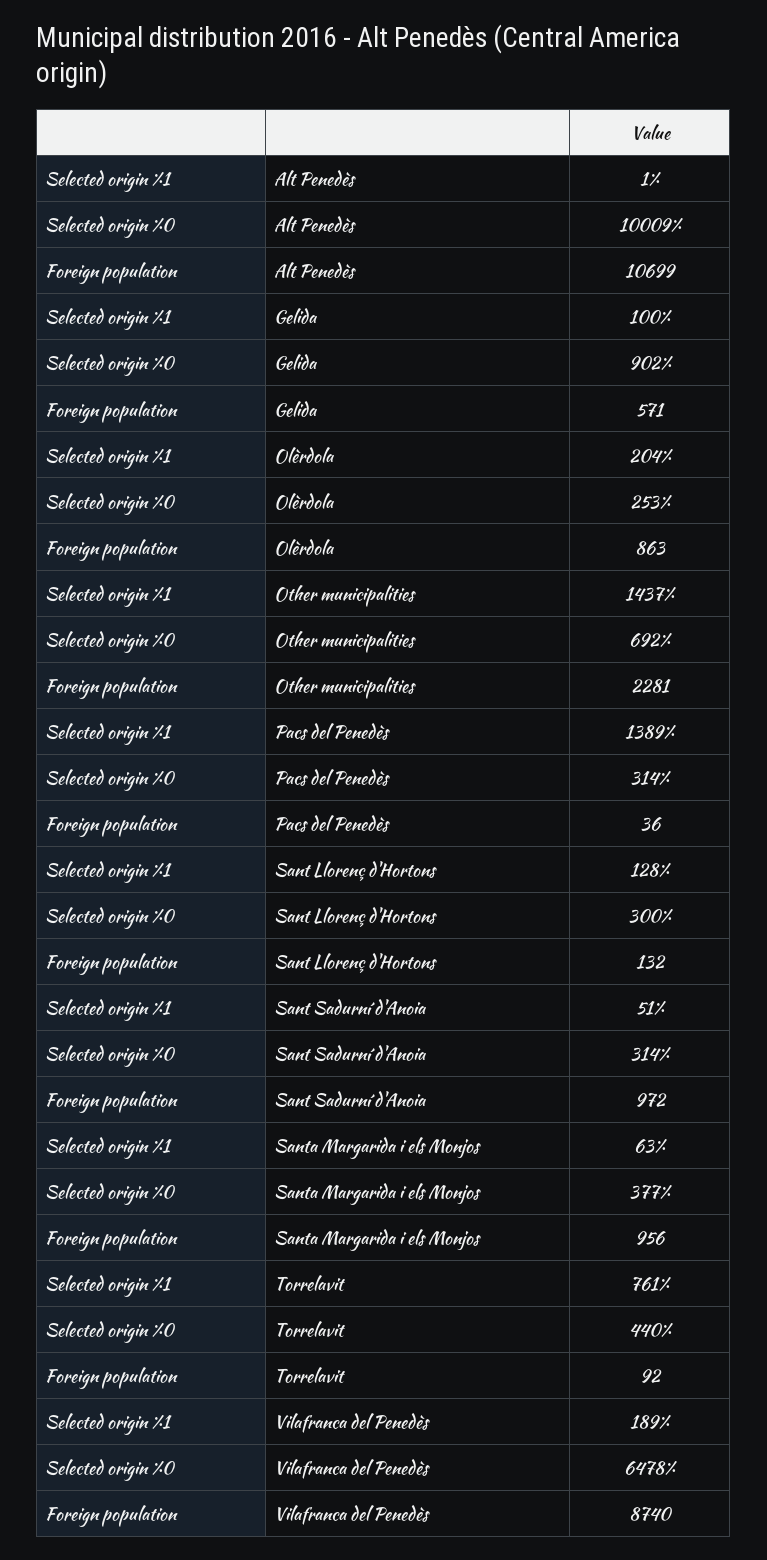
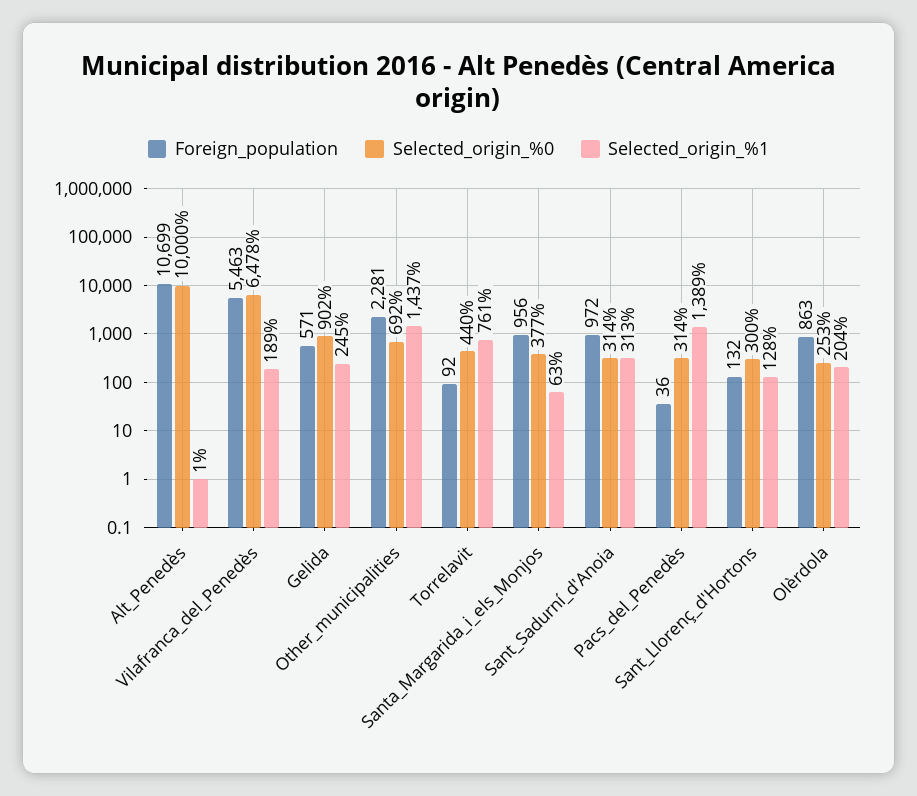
Selected origin %0, Alt Penedès: 10009 -> 10000
Selected origin %1, Gelida: 100 -> 245
Selected origin %1, Sant Sadurní d'Anoia: 51 -> 313
Foreign population, Vilafranca del Penedès: 8740 -> 5463

